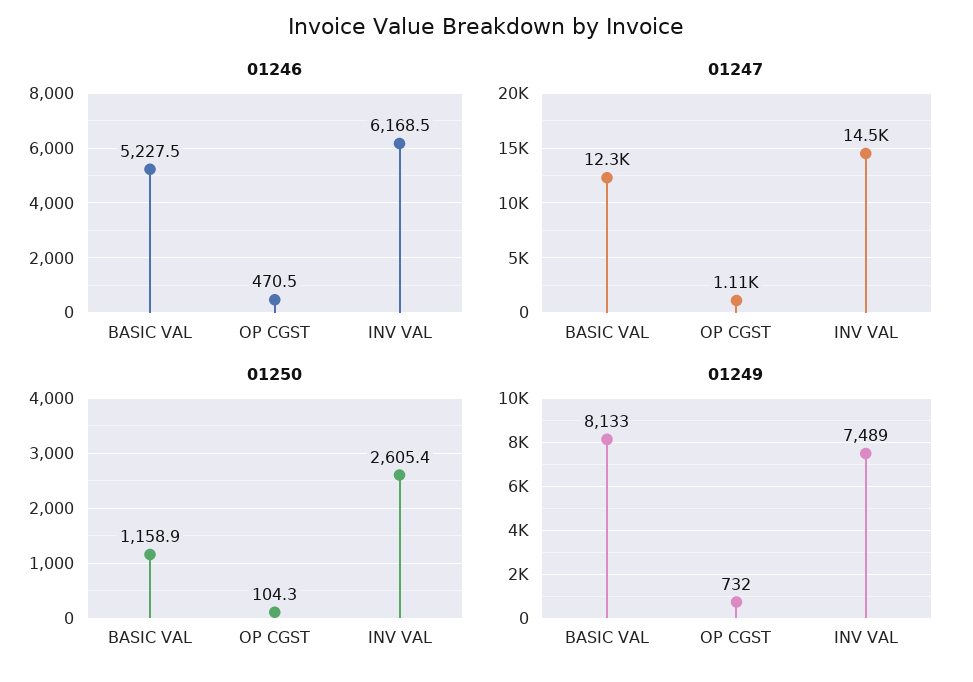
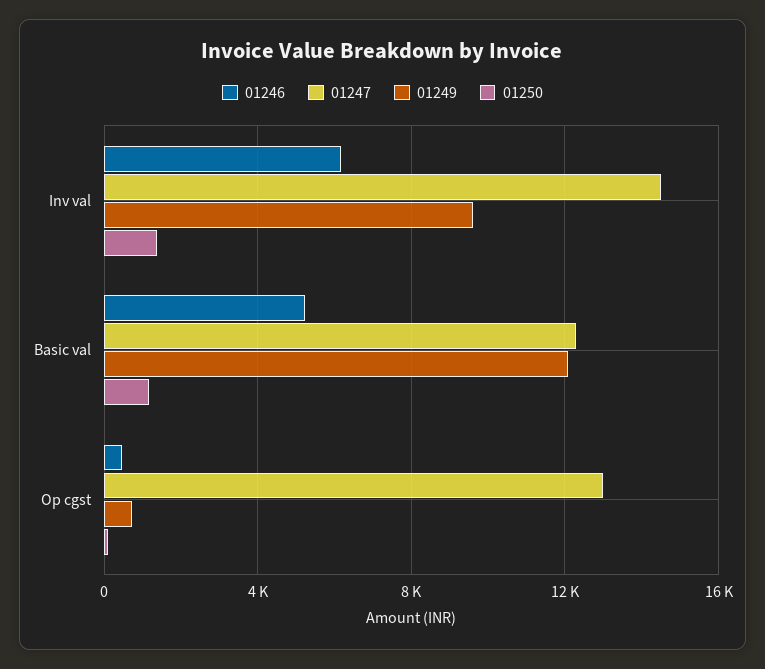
01247, OP CGST: 1110 -> 13000
01250, INV VAL: 2605.4 -> 1500
01249, BASIC VAL: 8133 -> 12000
01249, INV VAL: 7489 -> 9500

